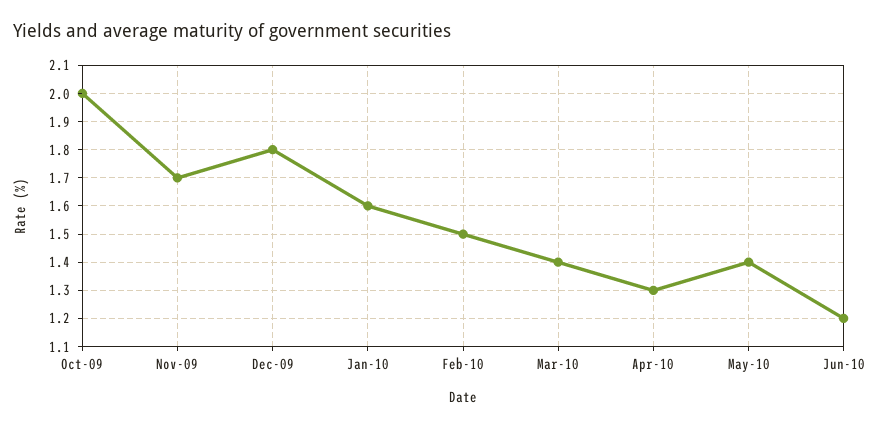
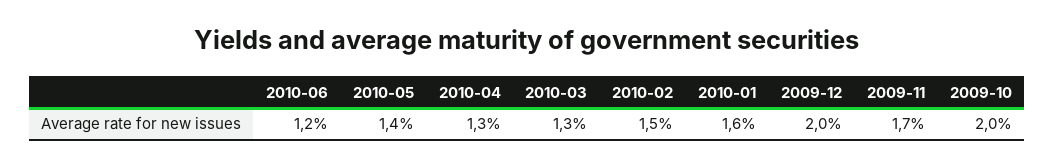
Dec-09: 1.8 -> 2
Mar-10: 1.4 -> 1.3

